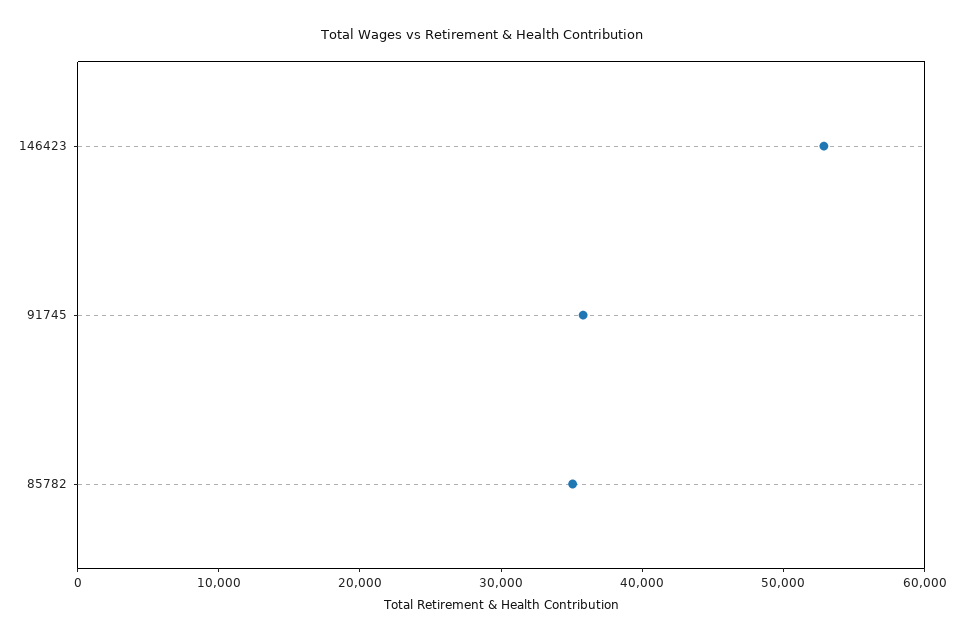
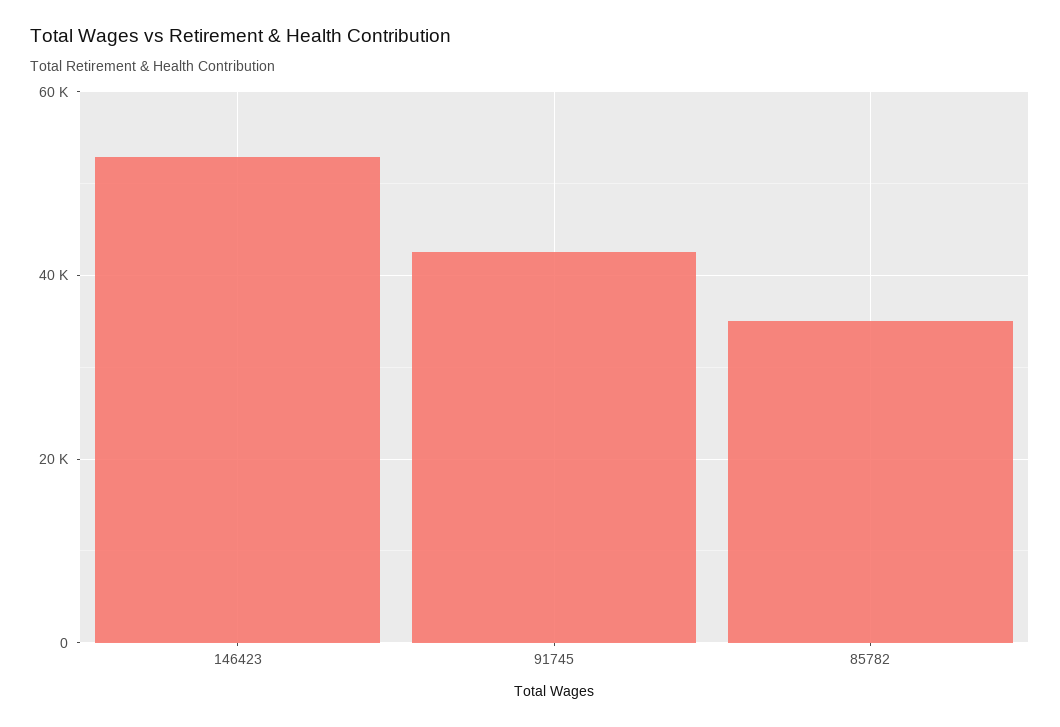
91745: 36000 -> 42000

